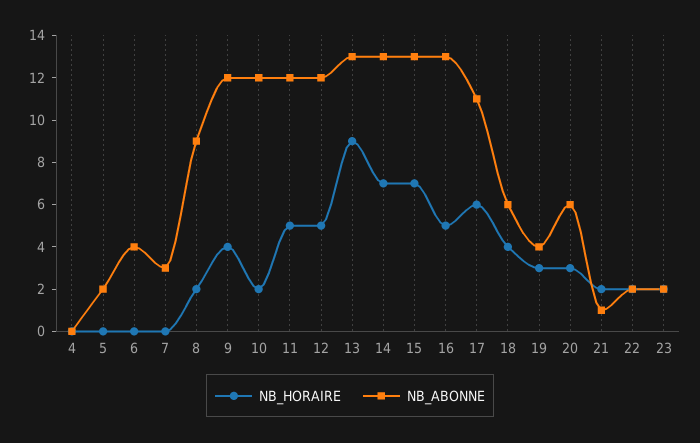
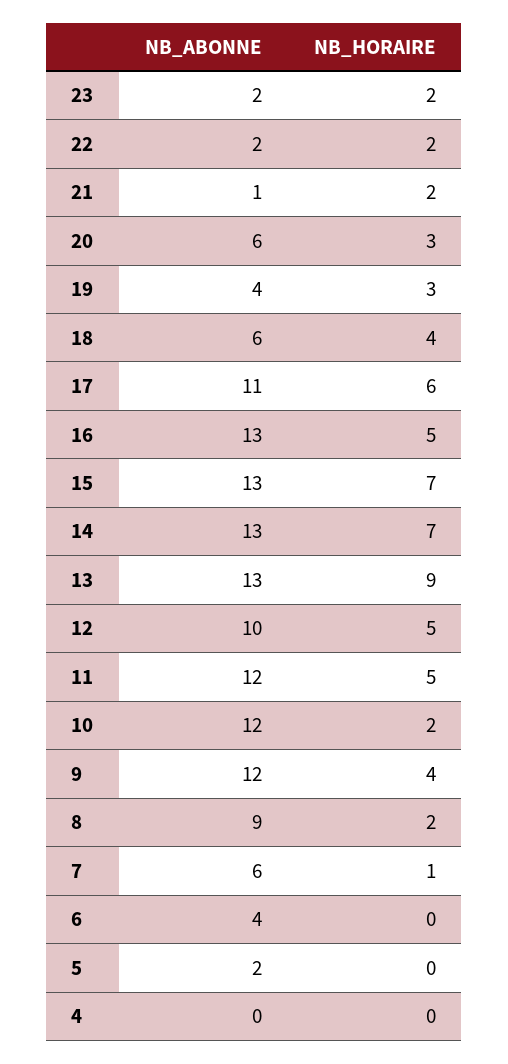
NB_HORAIRE, 7: 0 -> 1
NB_ABONNE, 7: 3 -> 6
NB_ABONNE, 12: 12 -> 10

